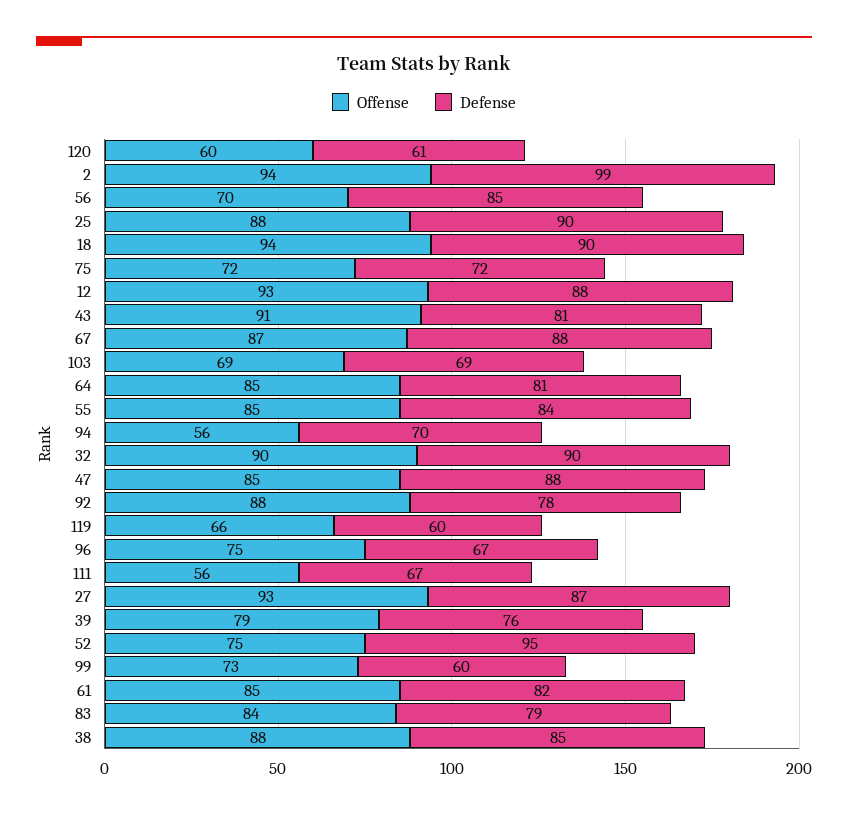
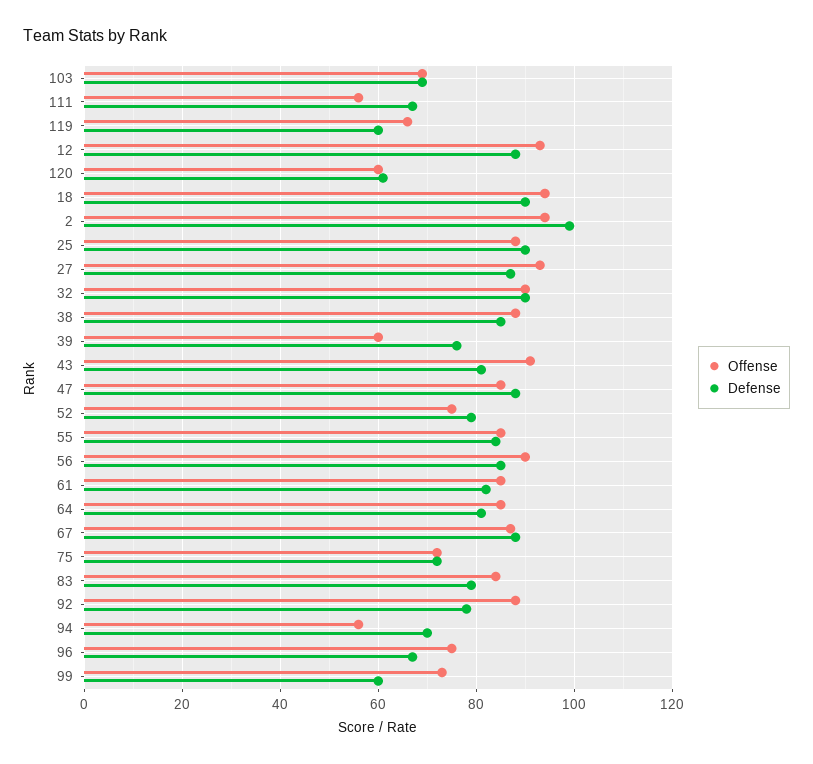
Offense, 56: 70 -> 90
Offense, 39: 79 -> 60
Defense, 52: 95 -> 80

